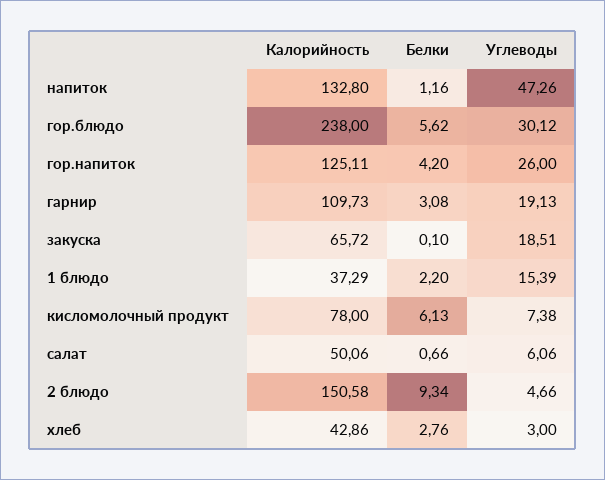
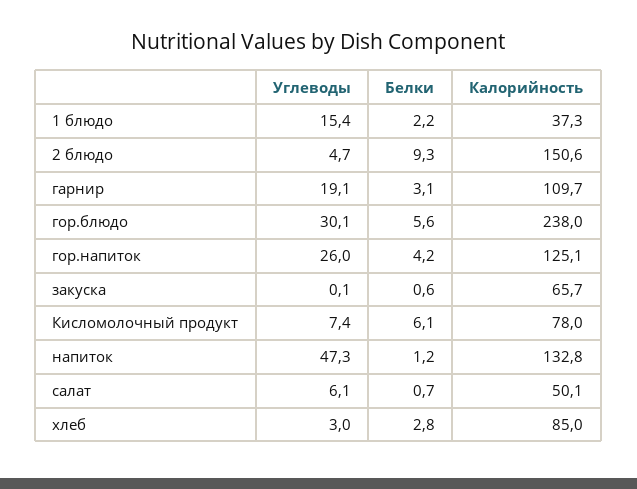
Белки, закуска: 0.1 -> 0.6
Углеводы, закуска: 18.51 -> 0.1
Калорийность, хлеб: 42.86 -> 85

